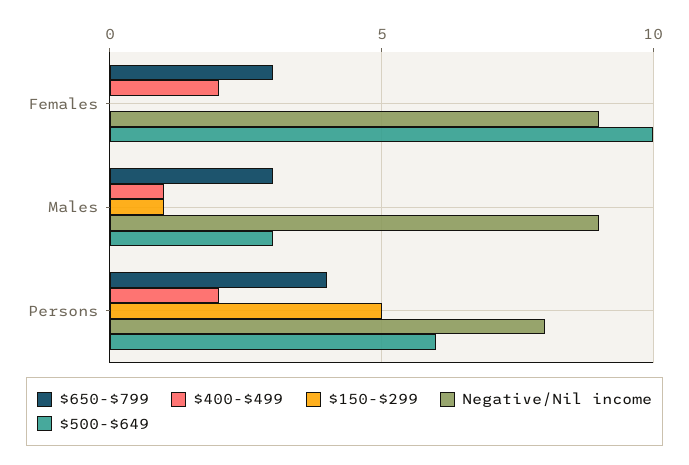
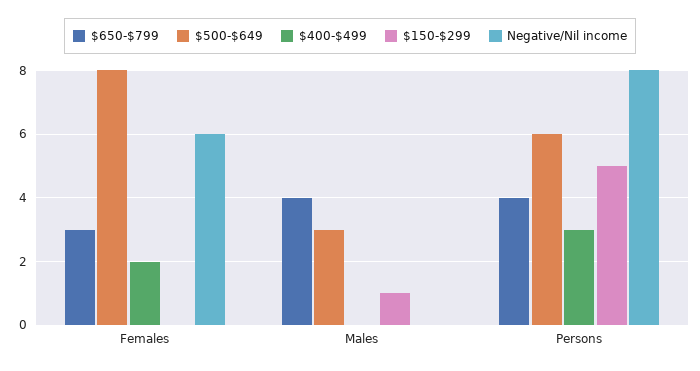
Negative/Nil income, Females: 9 -> 6
$500-$649, Females: 10 -> 8
$650-$799, Males: 3 -> 4
$400-$499, Males: 1 -> 0
Negative/Nil income, Males: 9 -> 0
$400-$499, Persons: 2 -> 3

